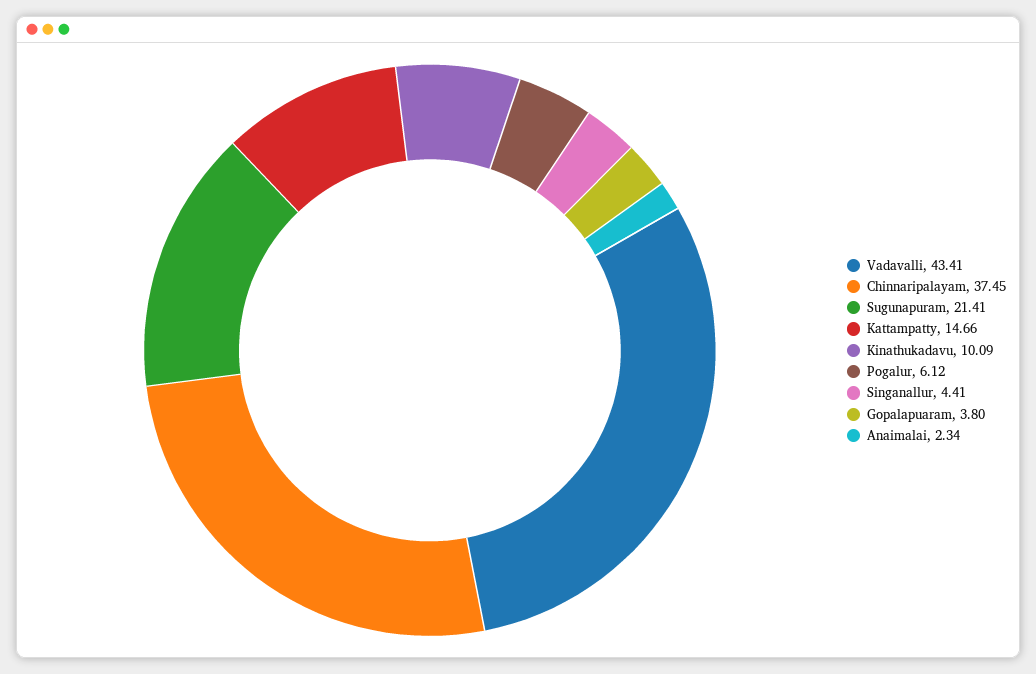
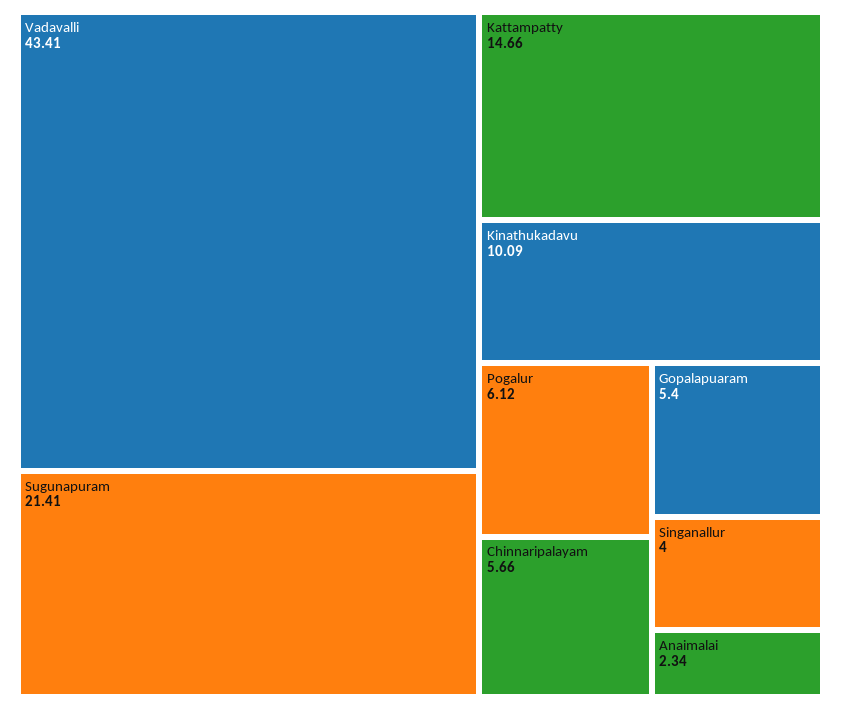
Chinnaripalayam: 37.45 -> 5.66
Singanallur: 4.41 -> 4
Gopalapuaram: 3.8 -> 5.4

